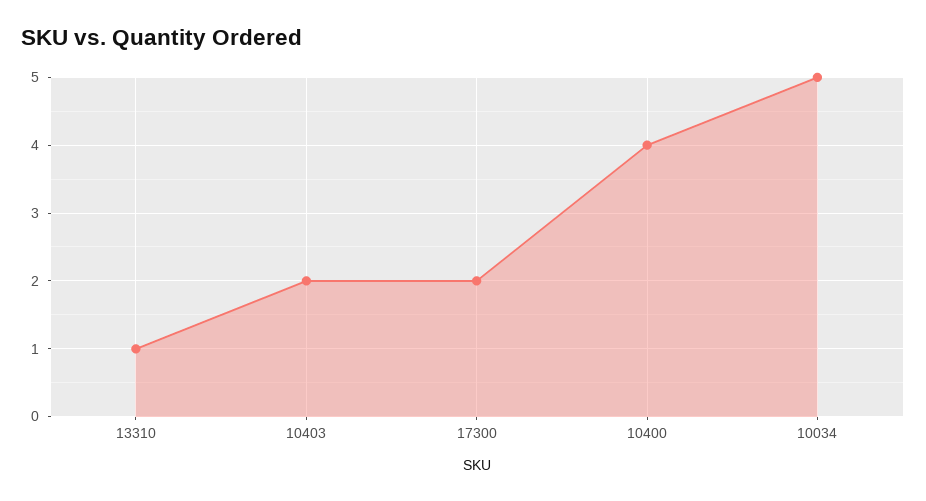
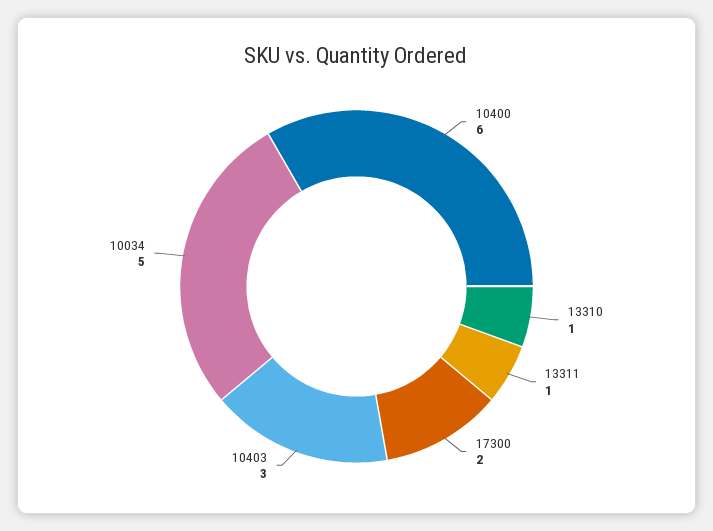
10403: 2 -> 3
10400: 4 -> 6
13311: none -> 1

